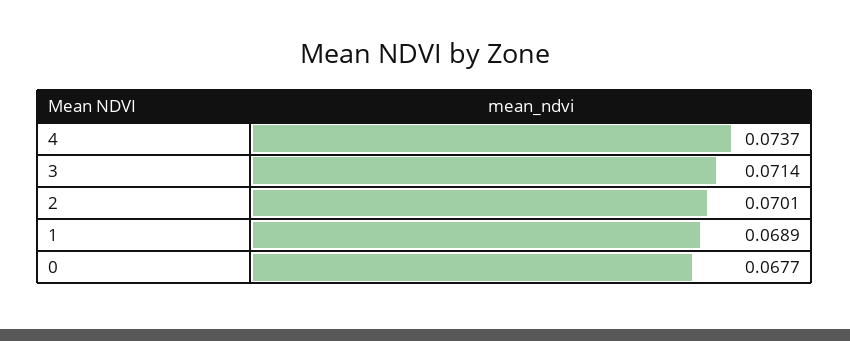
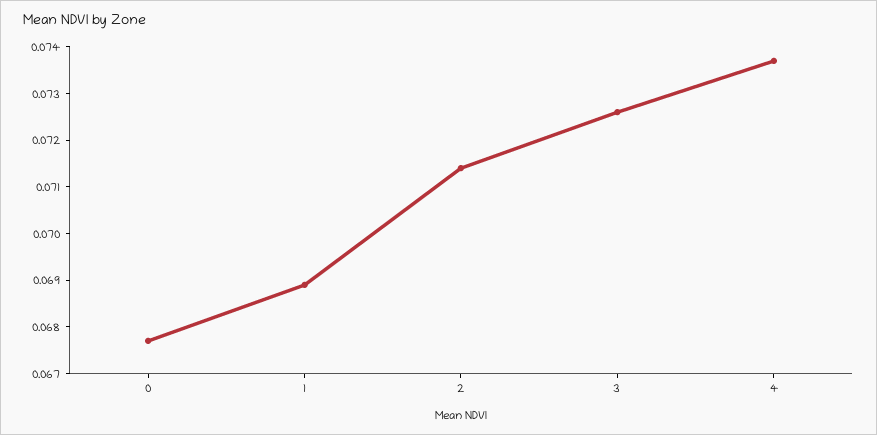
3: 0.0714 -> 0.0725
2: 0.0701 -> 0.0715

